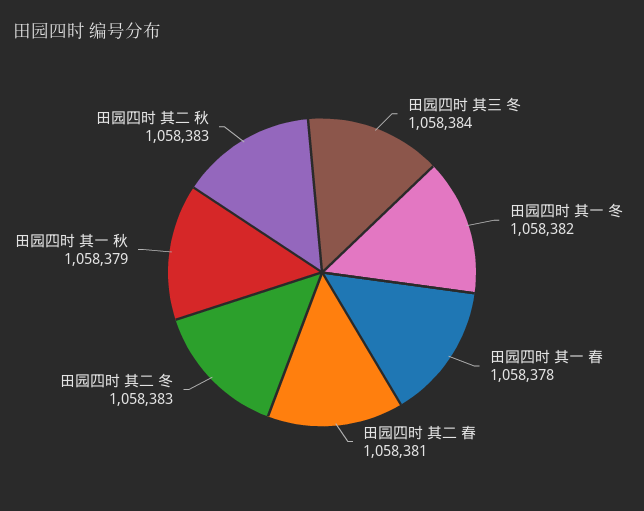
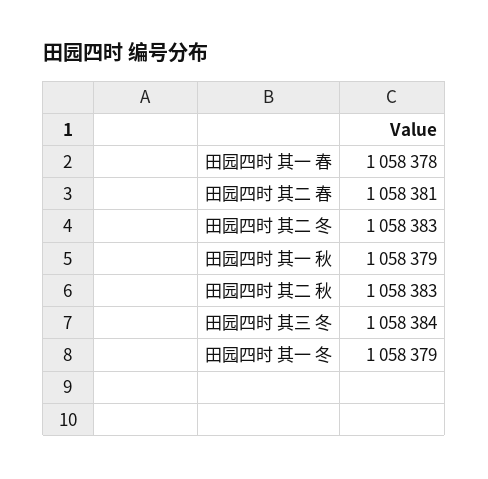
田园四时 其一 冬: 1058382 -> 1058379

